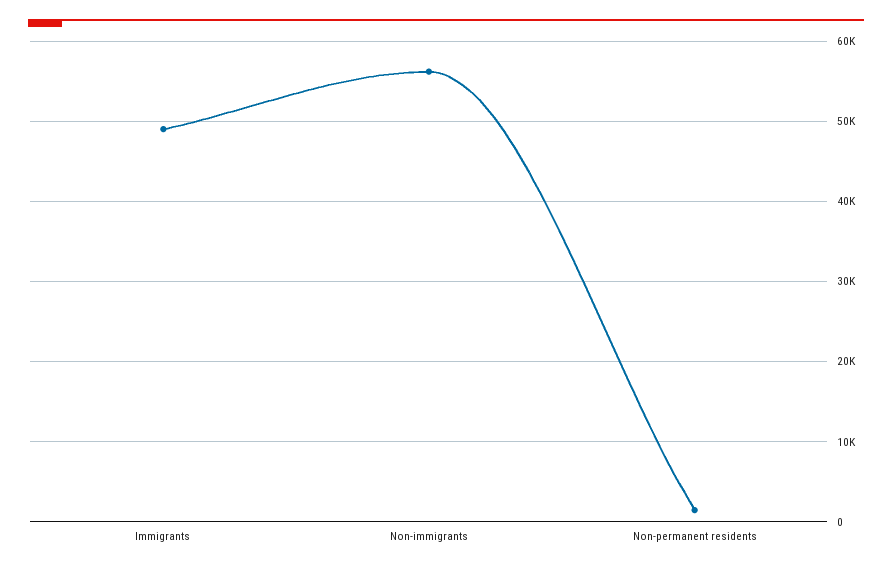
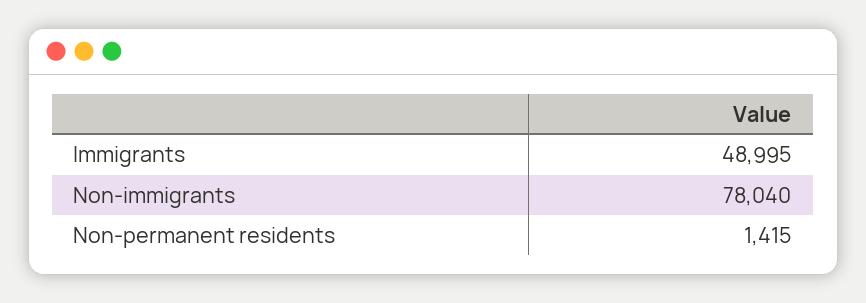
Non-immigrants: 56000 -> 78040

